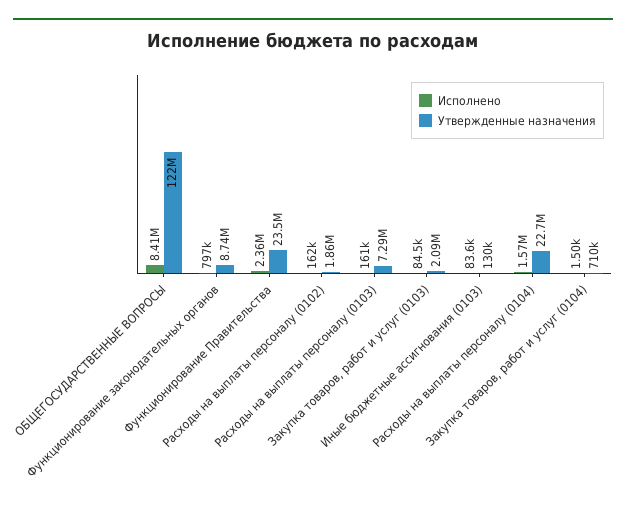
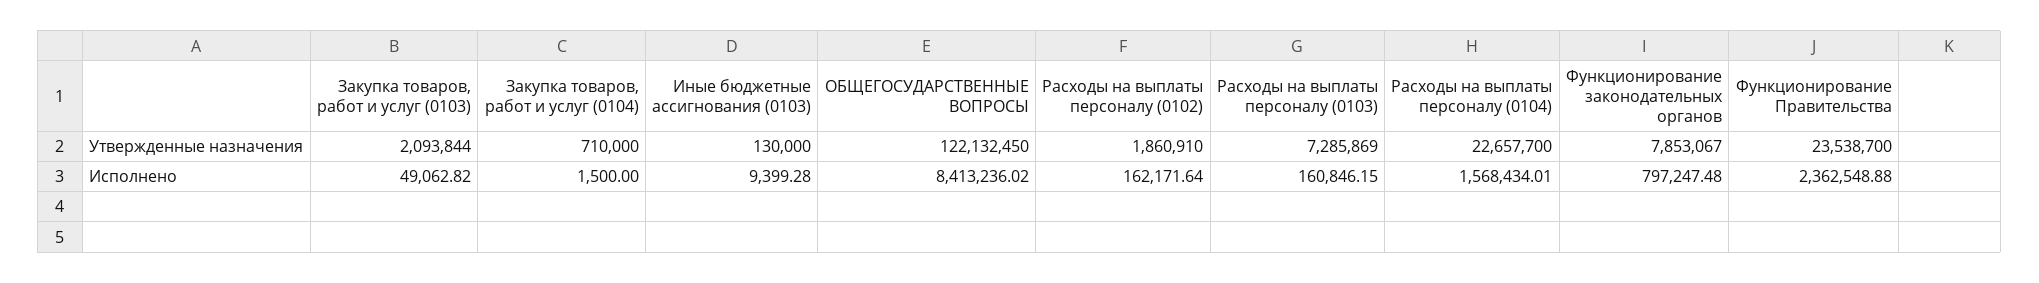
Утвержденные назначения, Функционирование законодательных органов: 8740000 -> 7853067
Исполнено, Закупка товаров, работ и услуг (0103): 84500 -> 49062.82
Исполнено, Иные бюджетные ассигнования (0103): 83600 -> 9399.28

